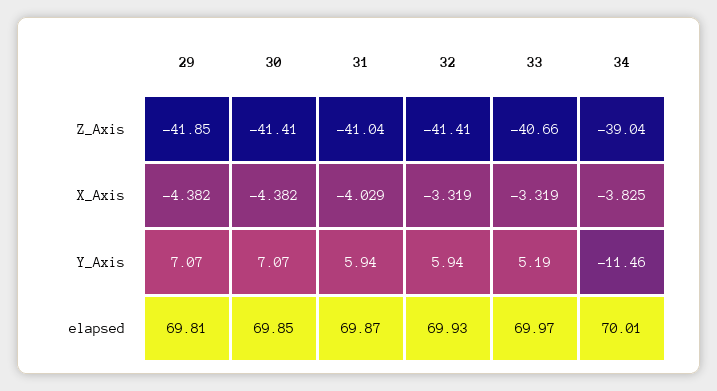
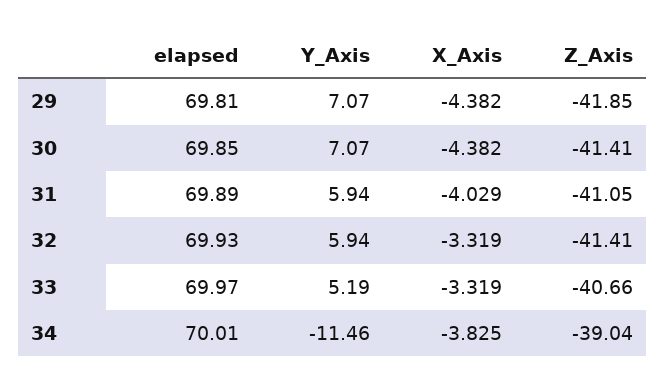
31, Z_Axis: -41.04 -> -41.05
31, elapsed: 69.87 -> 69.89

